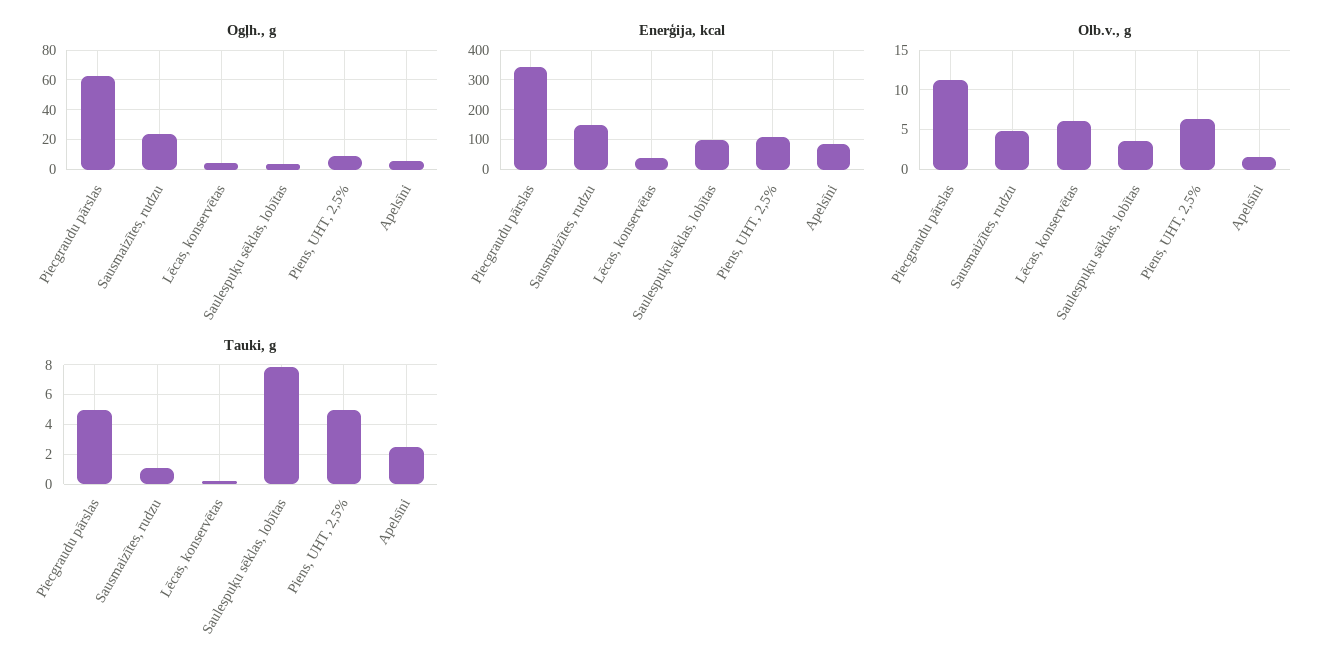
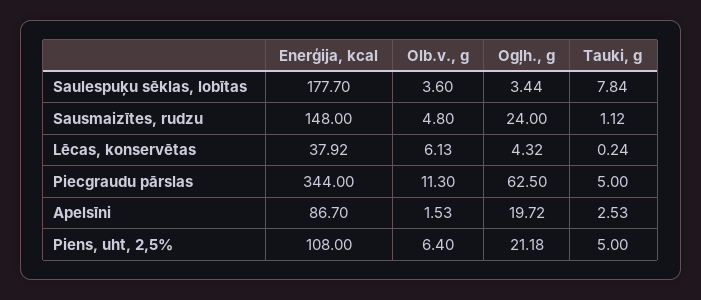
Ogļh., g, Piens, UHT, 2,5%: 10 -> 21.18
Ogļh., g, Apelsīni: 5 -> 19.72
Enerģija, kcal, Saulespuķu sēklas, lobītas: 100 -> 177.7

